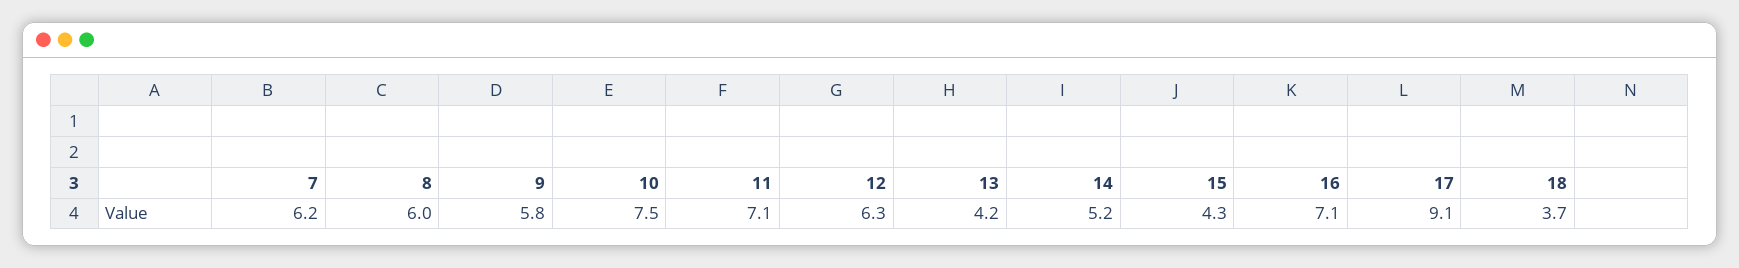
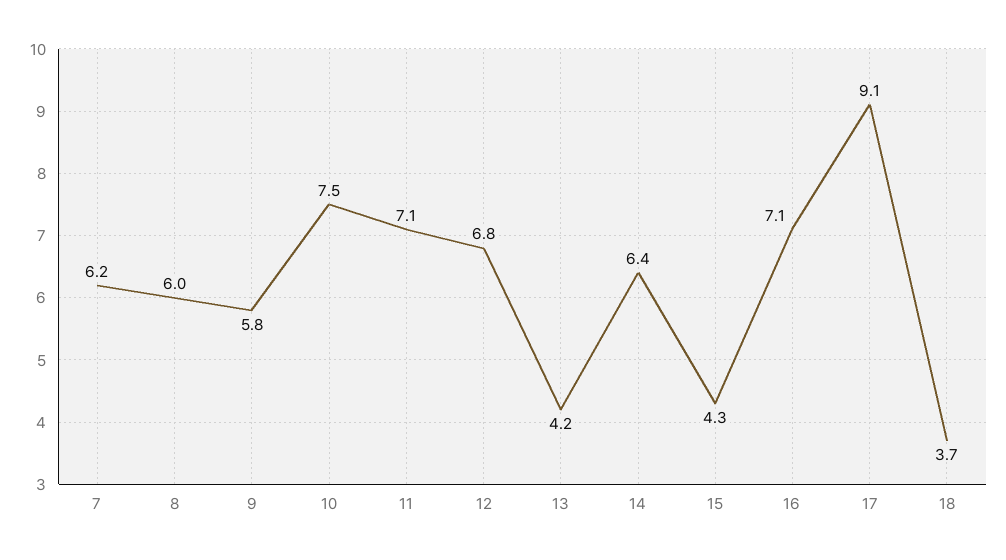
12: 6.3 -> 6.8
14: 5.2 -> 6.4

